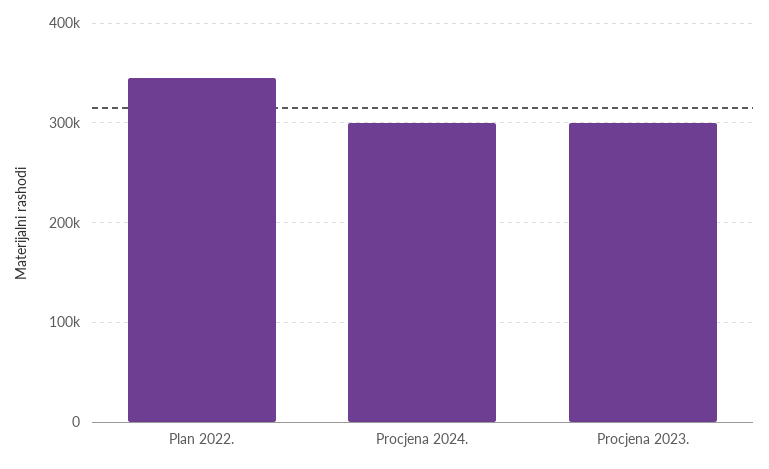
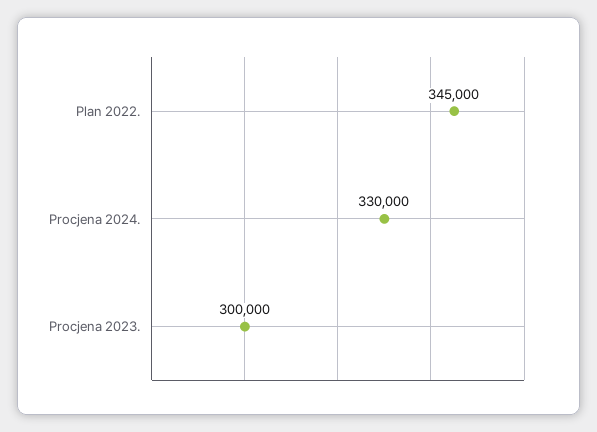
Procjena 2024.: 300000 -> 330000

